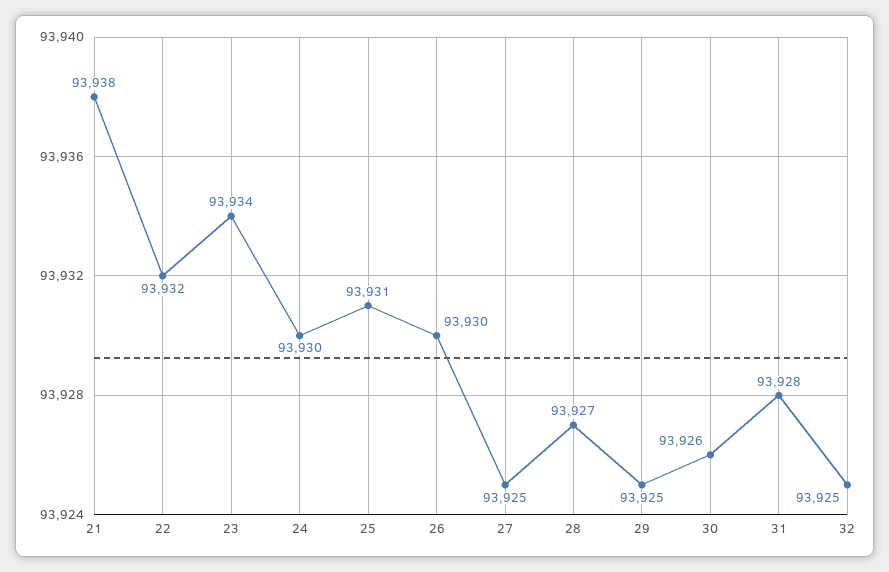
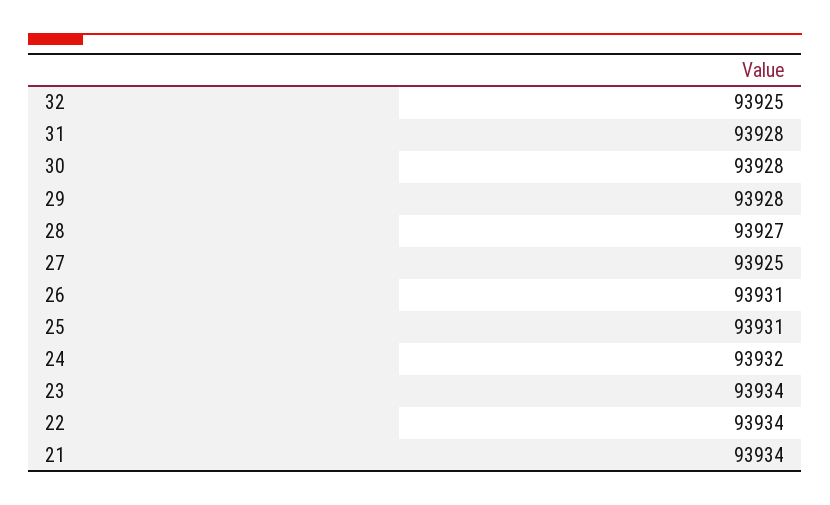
21: 93938 -> 93934
22: 93932 -> 93934
24: 93930 -> 93932
26: 93930 -> 93931
29: 93925 -> 93928
30: 93926 -> 93928

